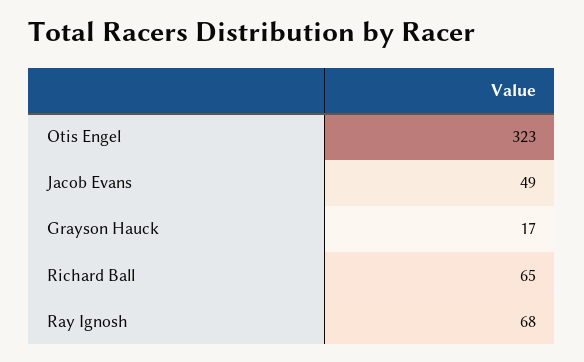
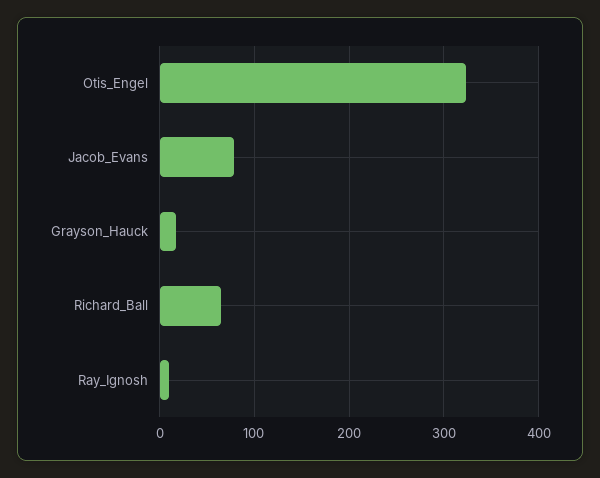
Jacob Evans: 49 -> 80
Ray Ignosh: 68 -> 10

